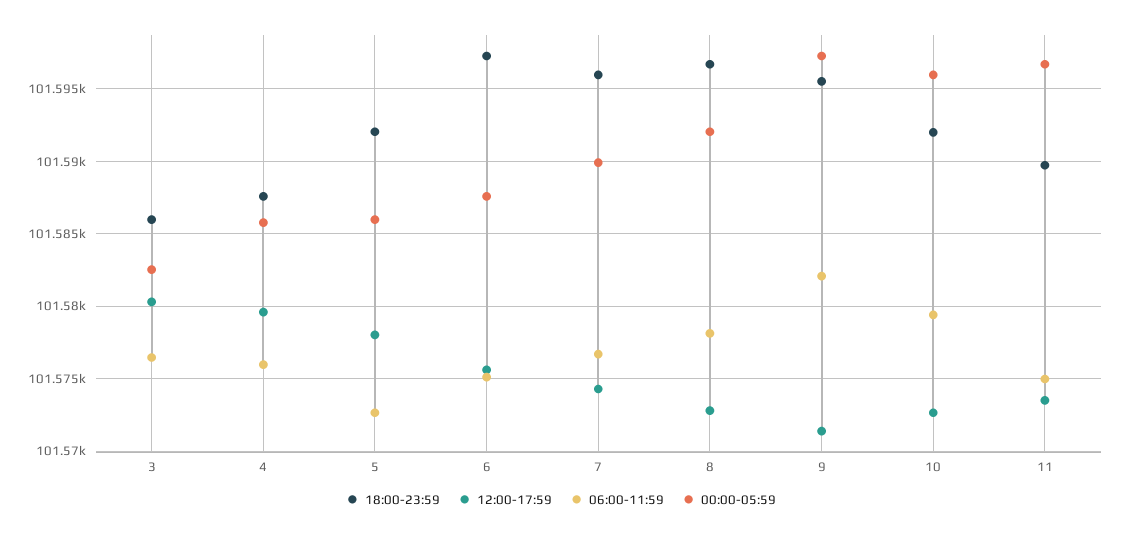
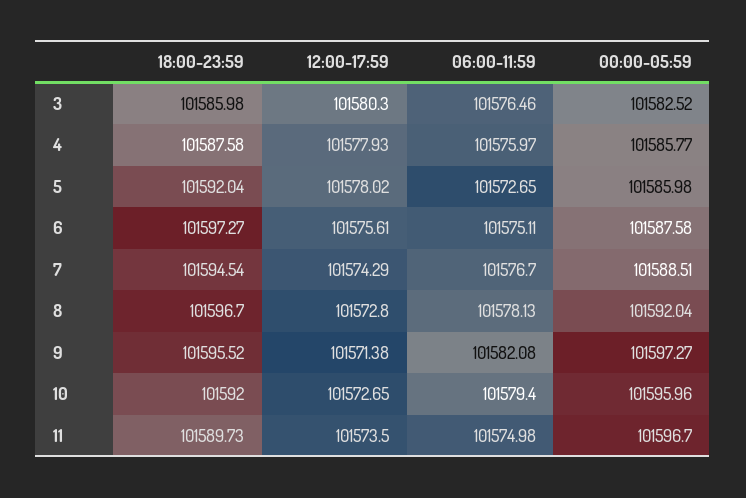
12:00-17:59, 4: 101579.5 -> 101577.93
18:00-23:59, 7: 101596 -> 101594.54
00:00-05:59, 7: 101590 -> 101588.51

